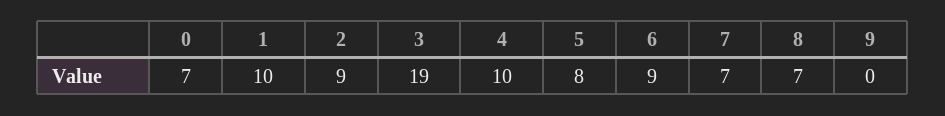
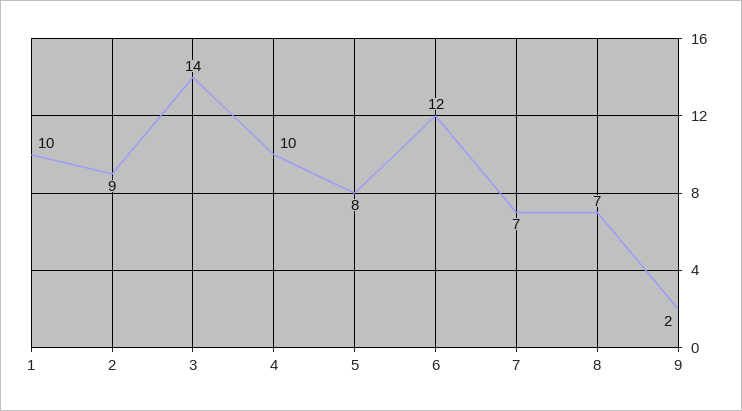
0: 7 -> none
3: 19 -> 14
6: 9 -> 12
9: 0 -> 2

